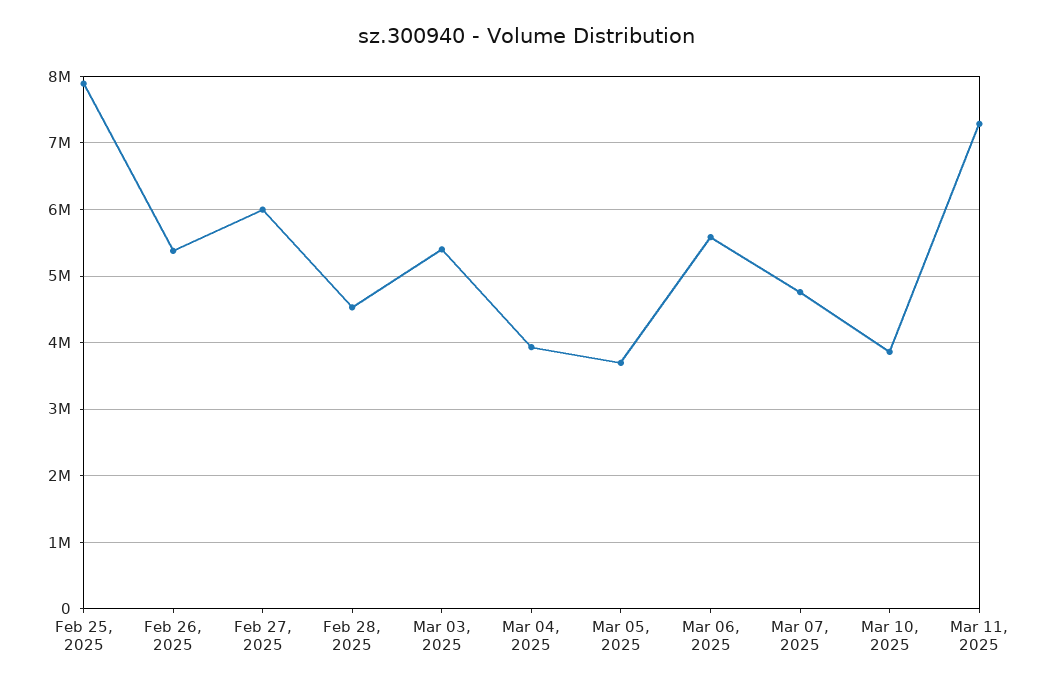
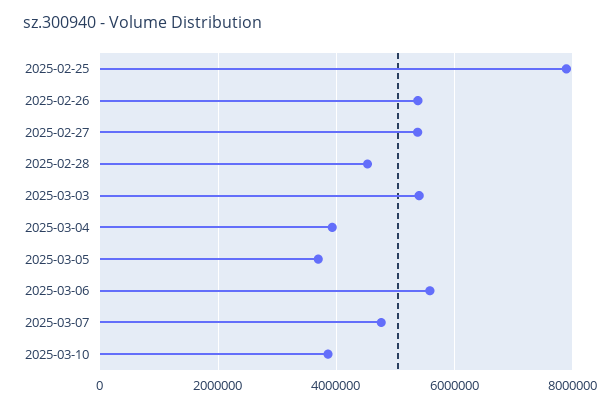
Feb 27, 2025: 6000000 -> 5400000
Mar 11, 2025: 7300000 -> none

